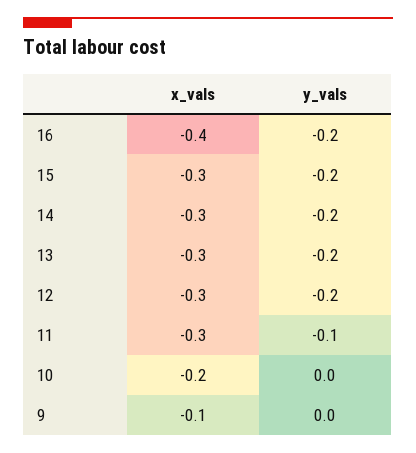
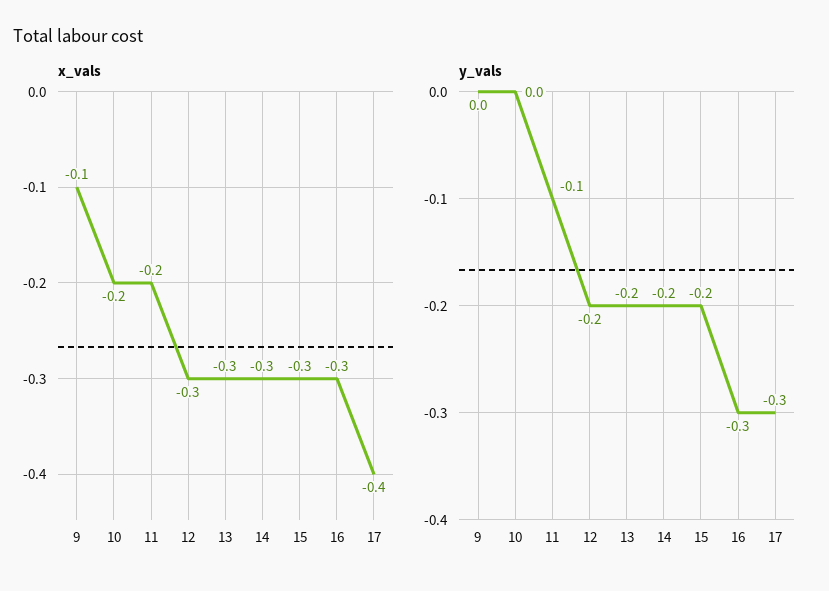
x_vals, 16: -0.4 -> -0.3
y_vals, 16: -0.2 -> -0.3
x_vals, 11: -0.3 -> -0.2
x_vals, 17: none -> -0.4
y_vals, 17: none -> -0.3

